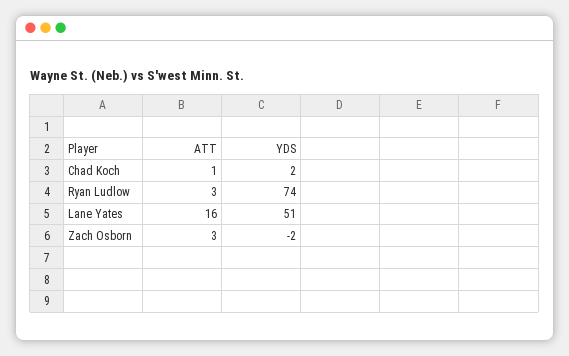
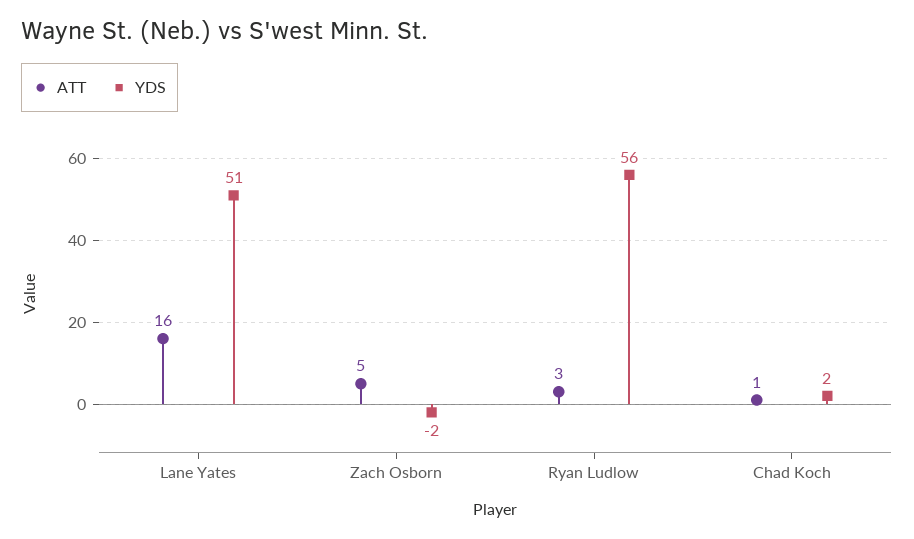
YDS, Ryan Ludlow: 74 -> 56
ATT, Zach Osborn: 3 -> 5

